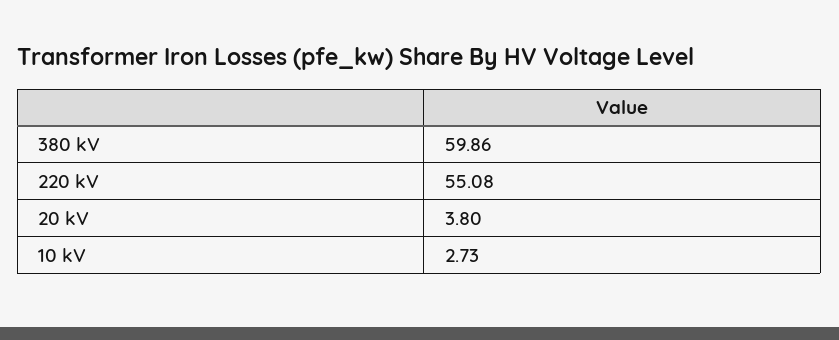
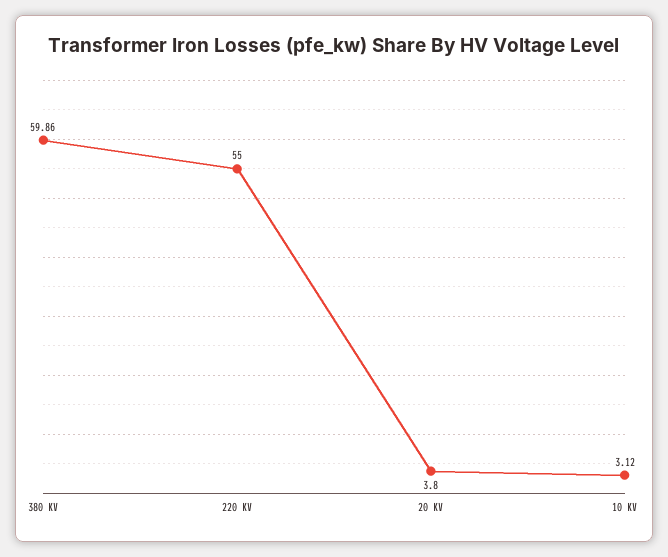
220 kV: 55.08 -> 55
10 kV: 2.73 -> 3.12

